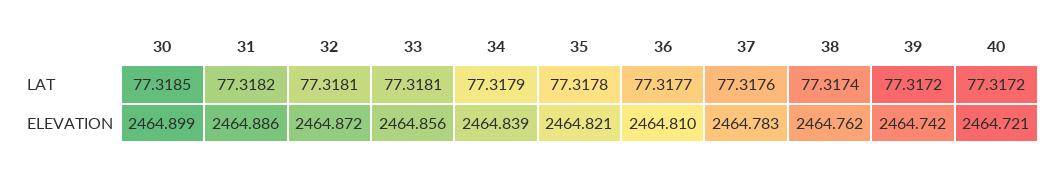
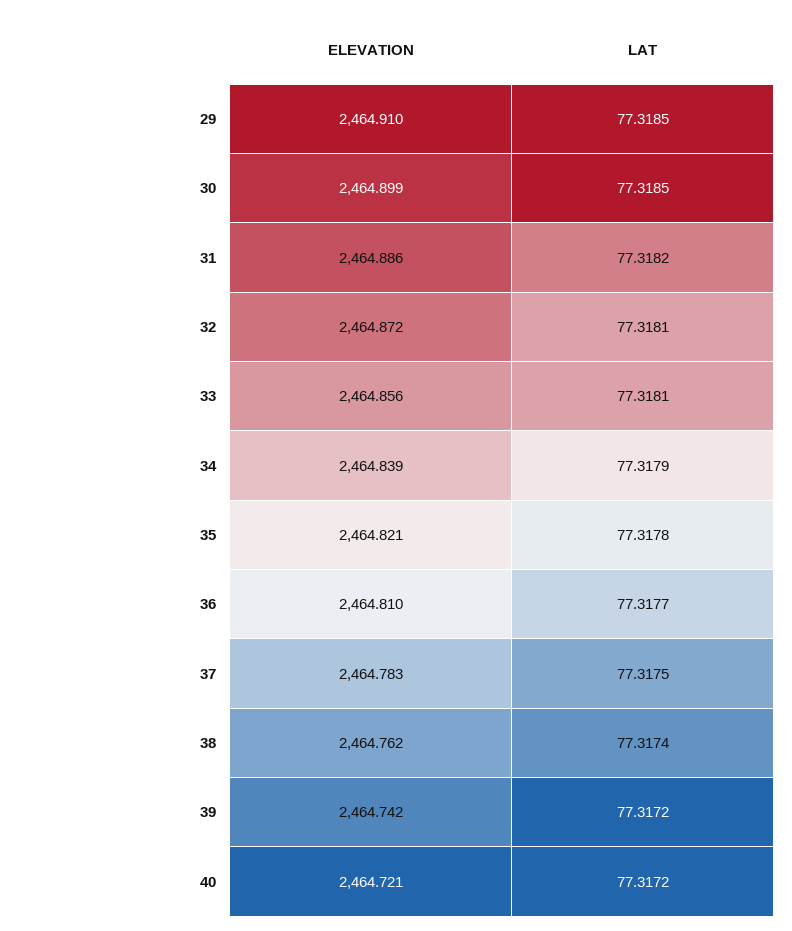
37, LAT: 77.3176 -> 77.3175
29, ELEVATION: none -> 2464.91
29, LAT: none -> 77.3185

